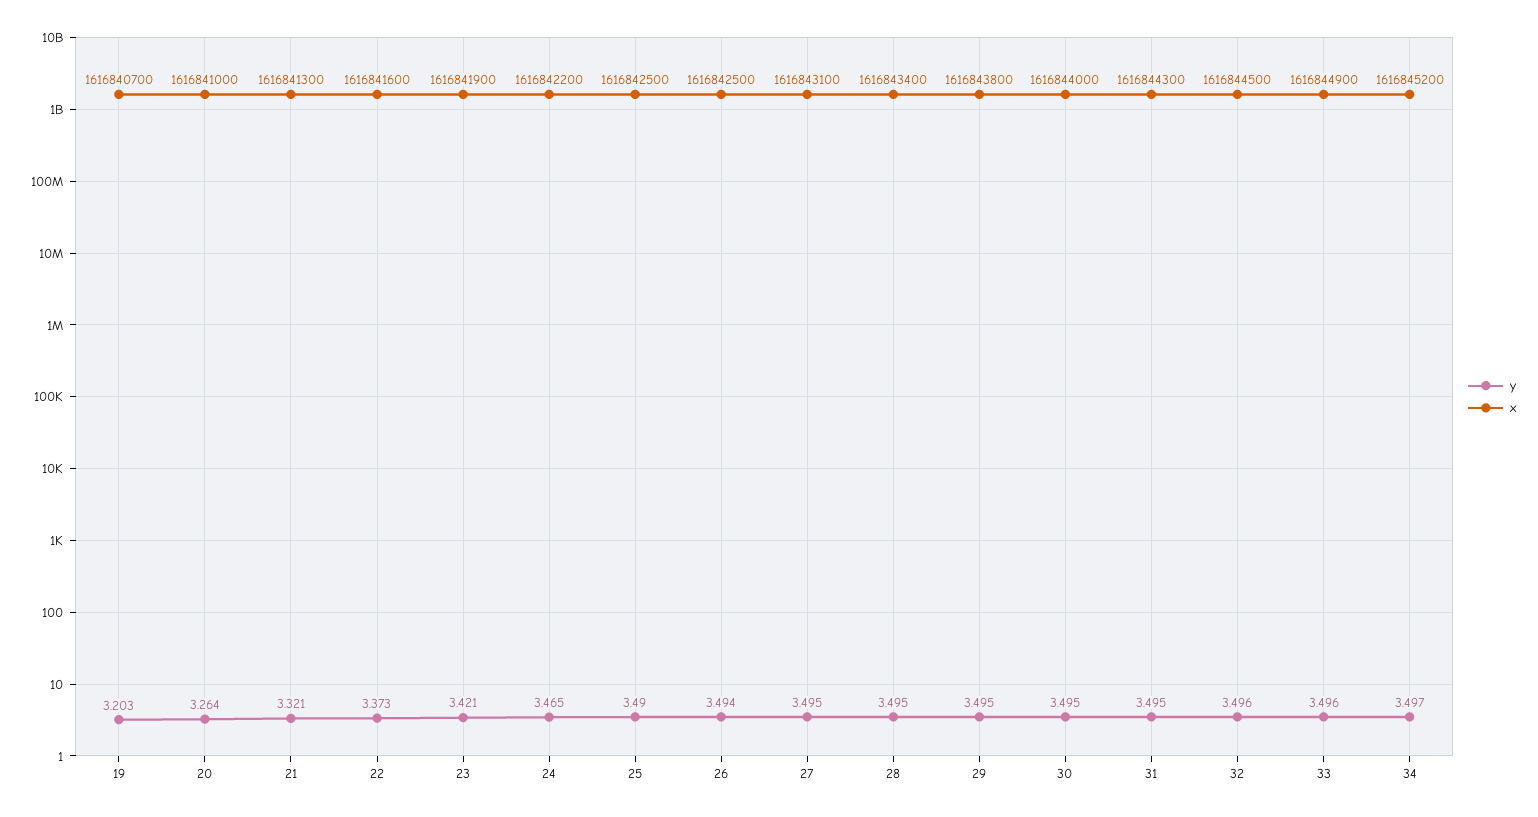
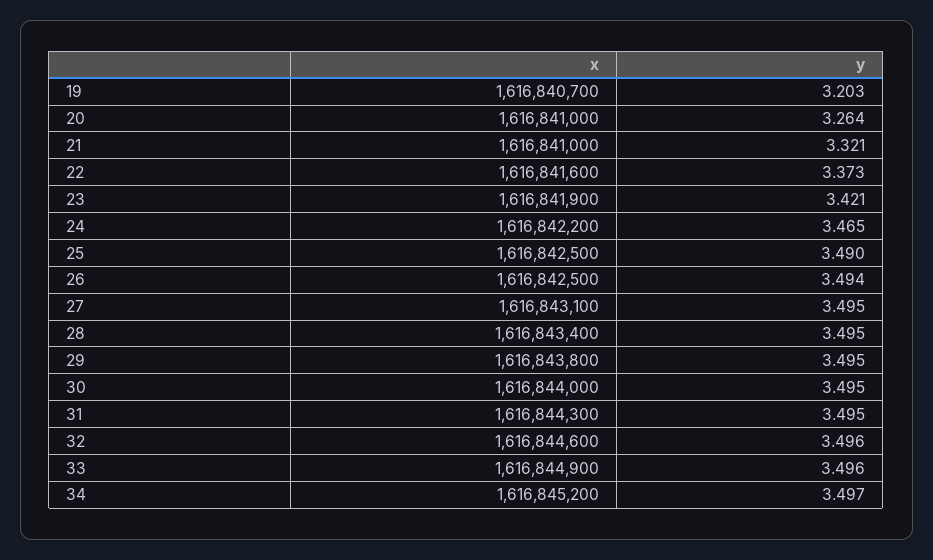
x, 21: 1616841300 -> 1616841000
x, 32: 1616844500 -> 1616844600

